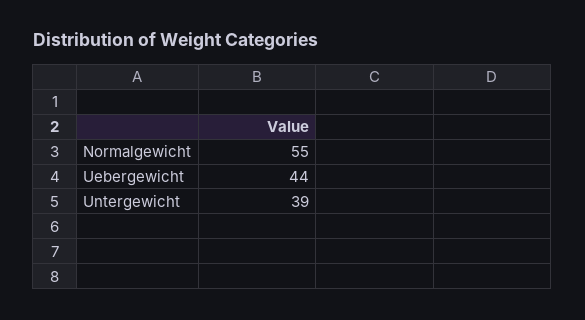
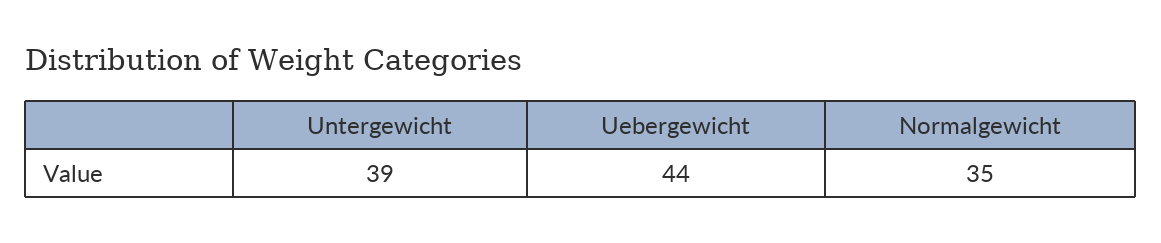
Normalgewicht: 55 -> 35

